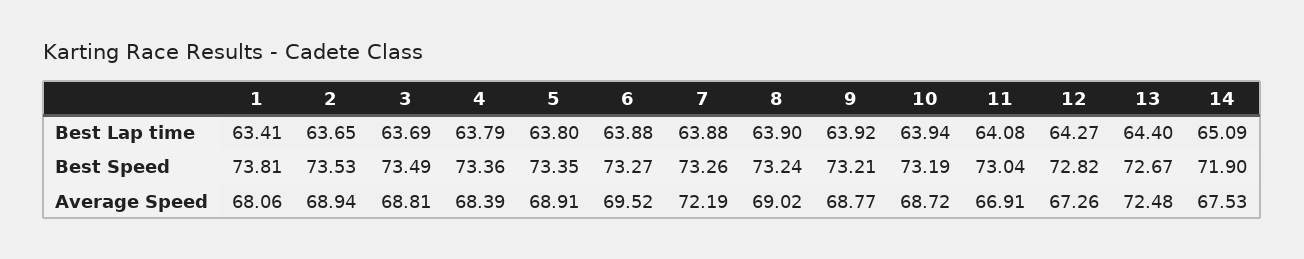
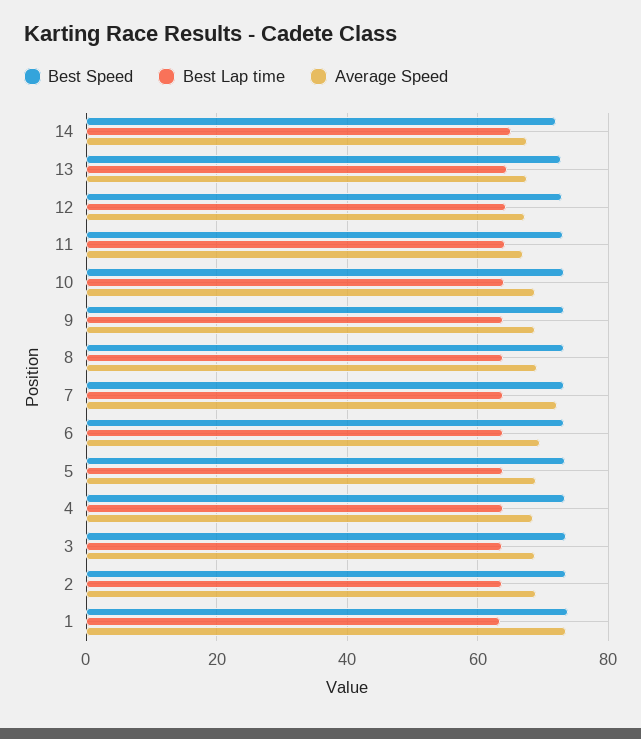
Average Speed, 1: 68.06 -> 74
Average Speed, 13: 72.48 -> 68

